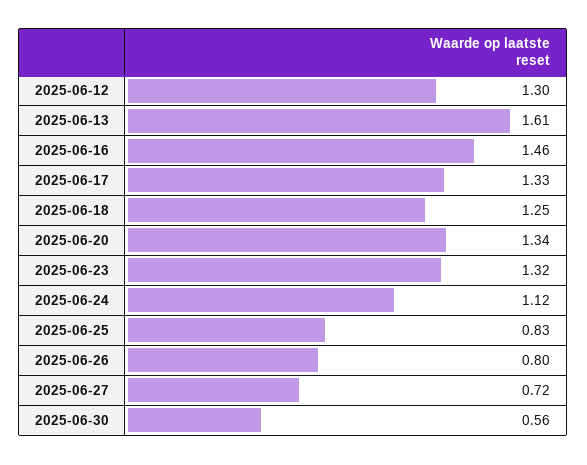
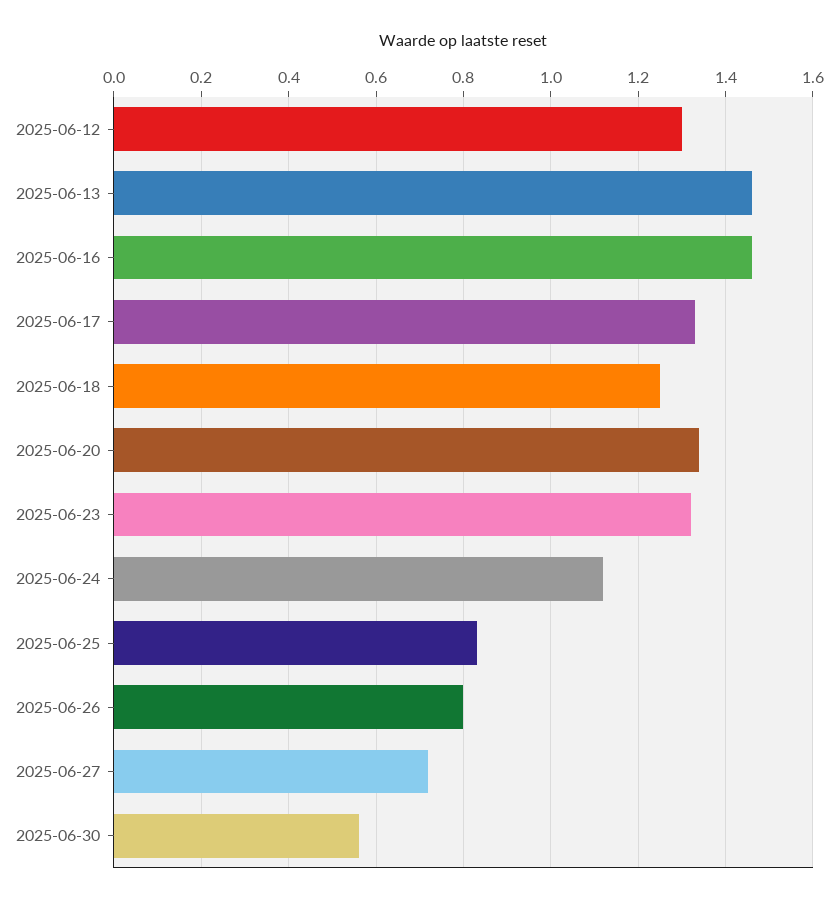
2025-06-13: 1.61 -> 1.45

